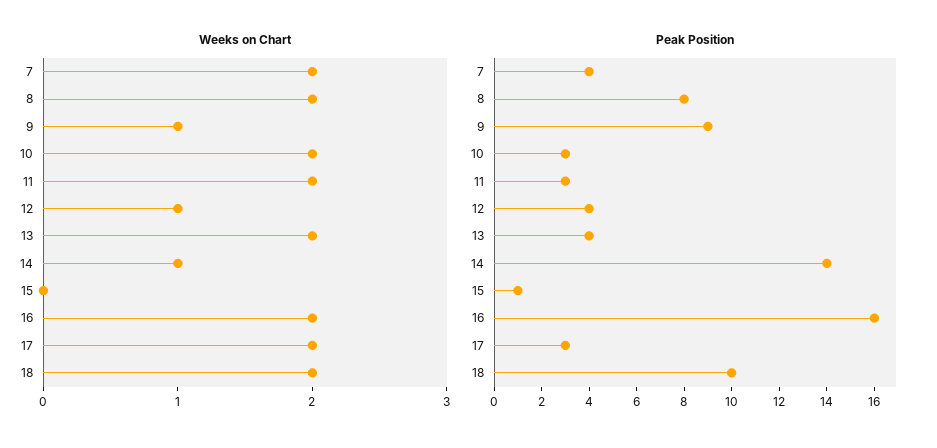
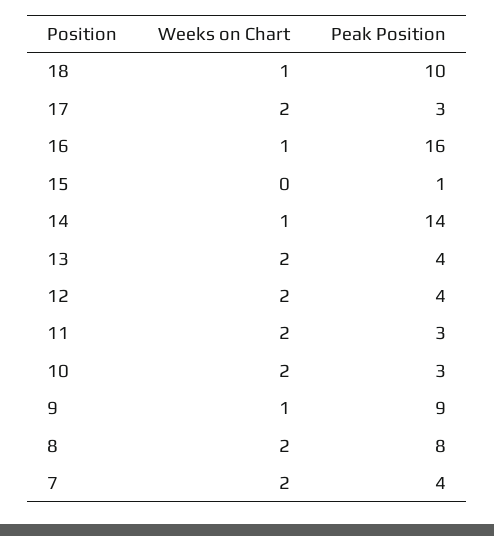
Weeks on Chart, 12: 1 -> 2
Weeks on Chart, 16: 2 -> 1
Weeks on Chart, 18: 2 -> 1

